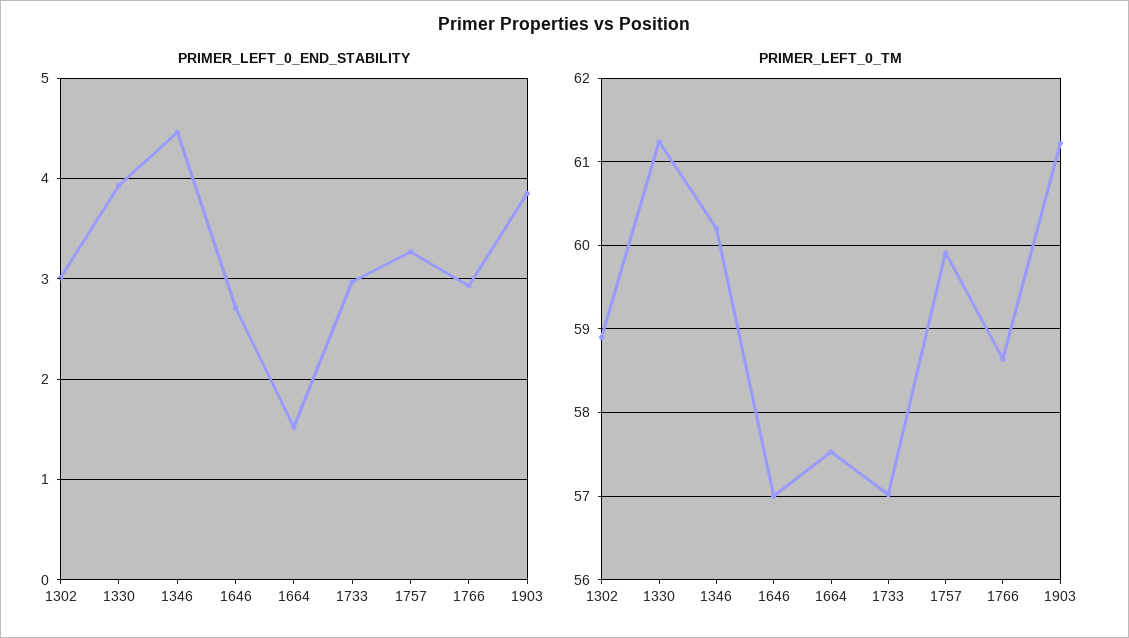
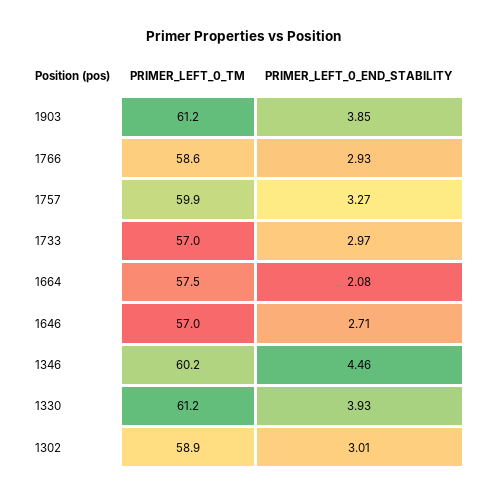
PRIMER_LEFT_0_END_STABILITY, 1664: 1.5 -> 2.08

